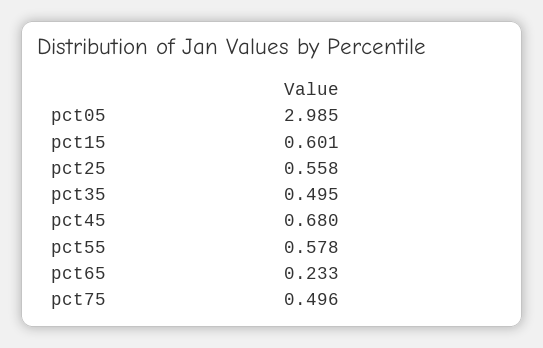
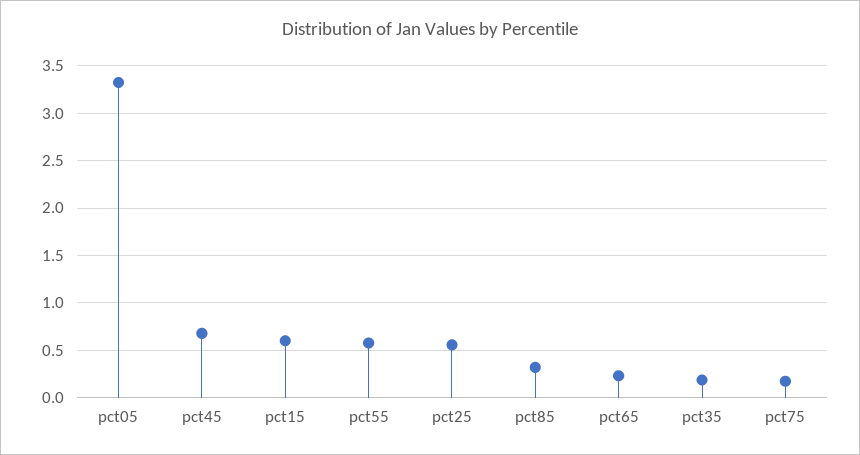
pct05: 2.985 -> 3.3
pct35: 0.495 -> 0.2
pct75: 0.496 -> 0.2
pct85: none -> 0.3

